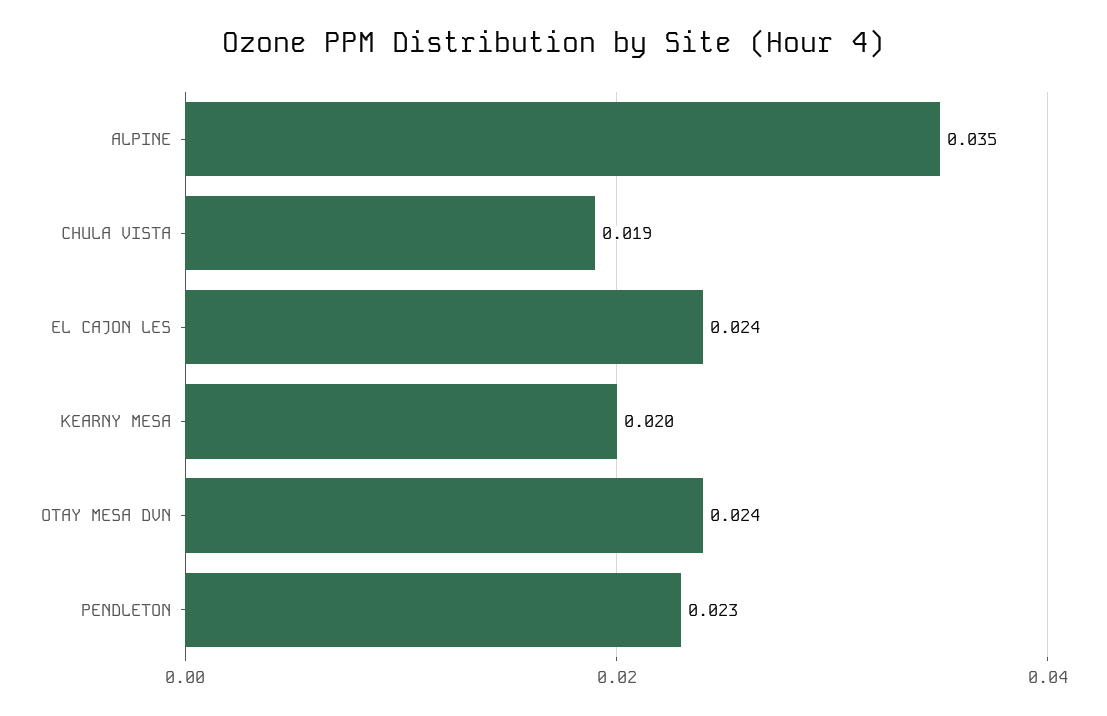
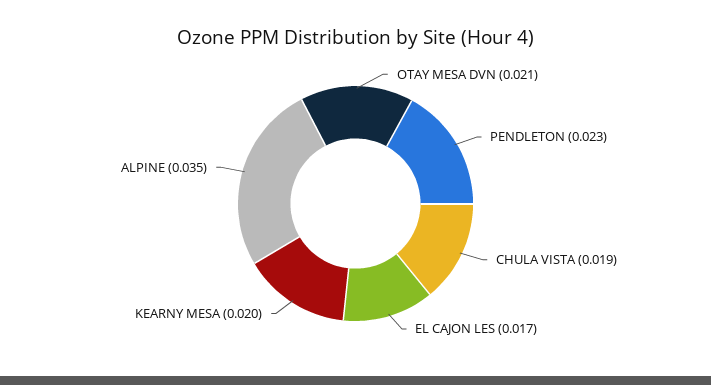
EL CAJON LES: 0.024 -> 0.017
OTAY MESA DVN: 0.024 -> 0.021

